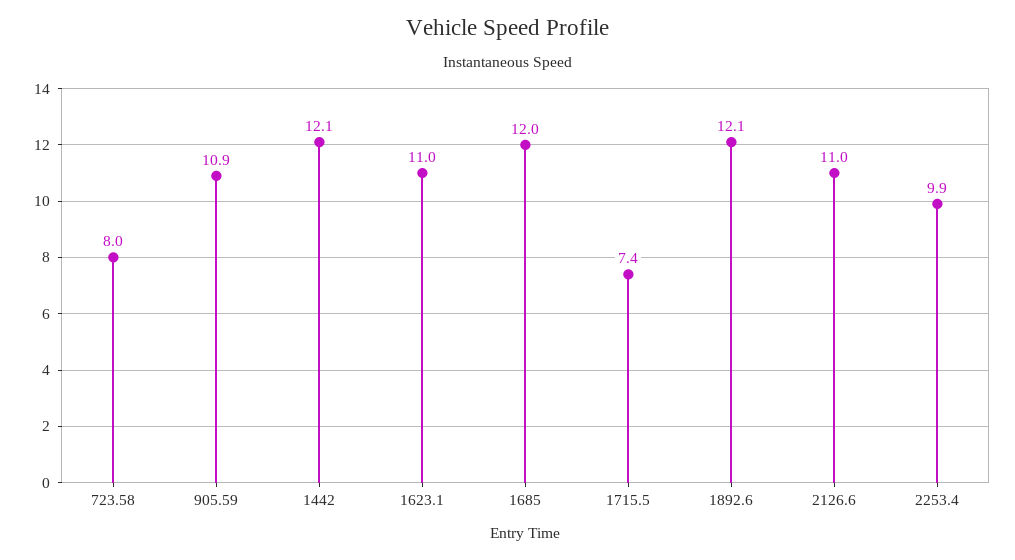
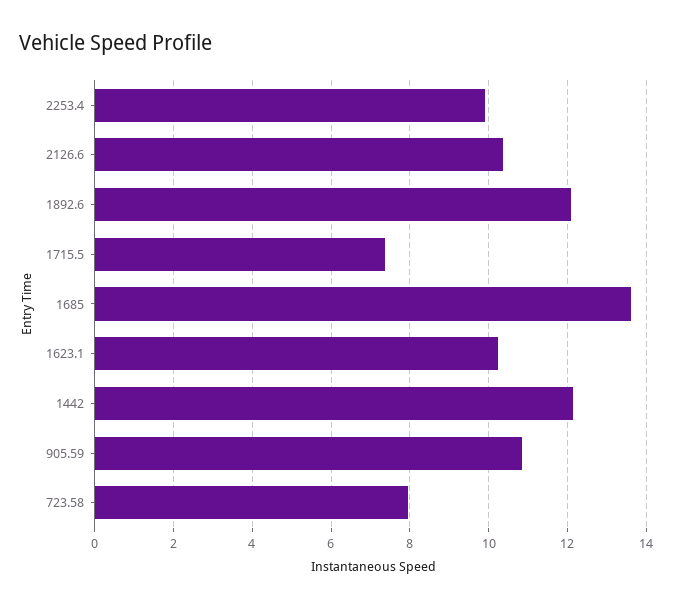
1623.1: 11 -> 10.2
1685: 12 -> 13.6
2126.6: 11 -> 10.4

